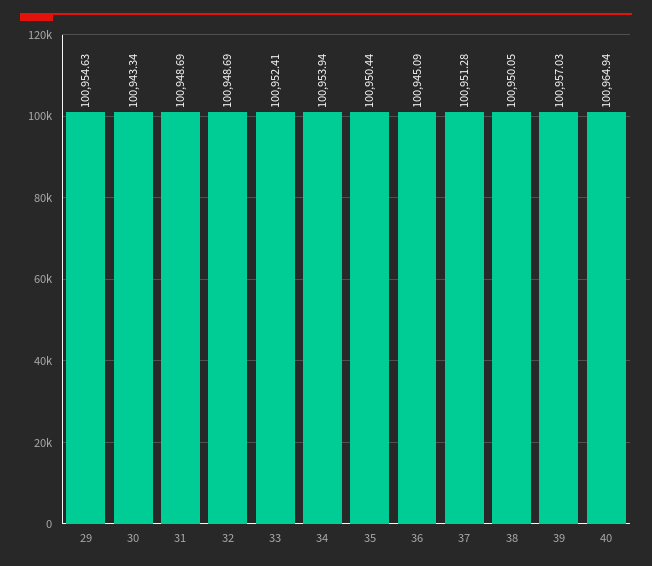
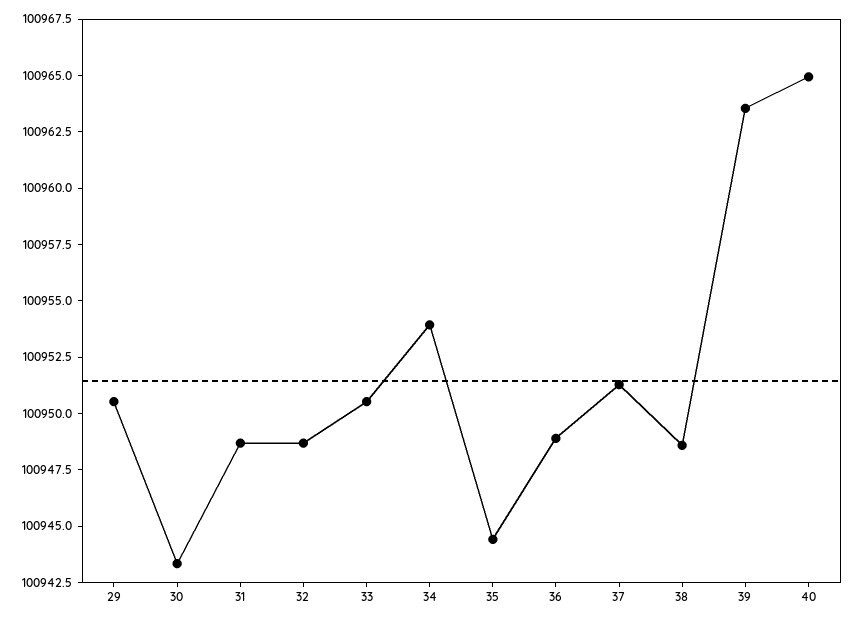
29: 100954.63 -> 100950.5
33: 100952.41 -> 100950.5
35: 100950.44 -> 100944.5
36: 100945.09 -> 100949
38: 100950.05 -> 100948.5
39: 100957.03 -> 100963.5

